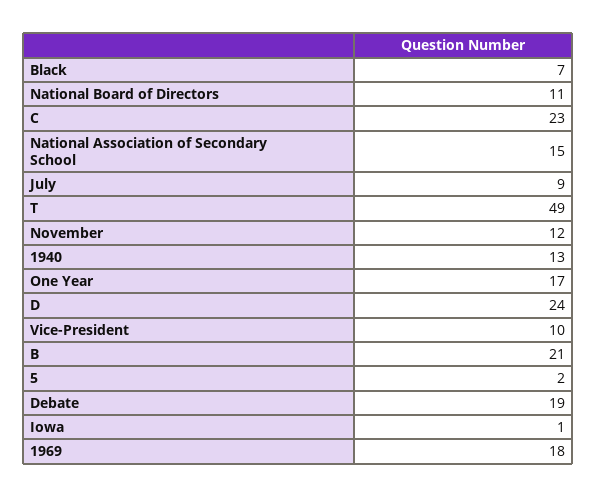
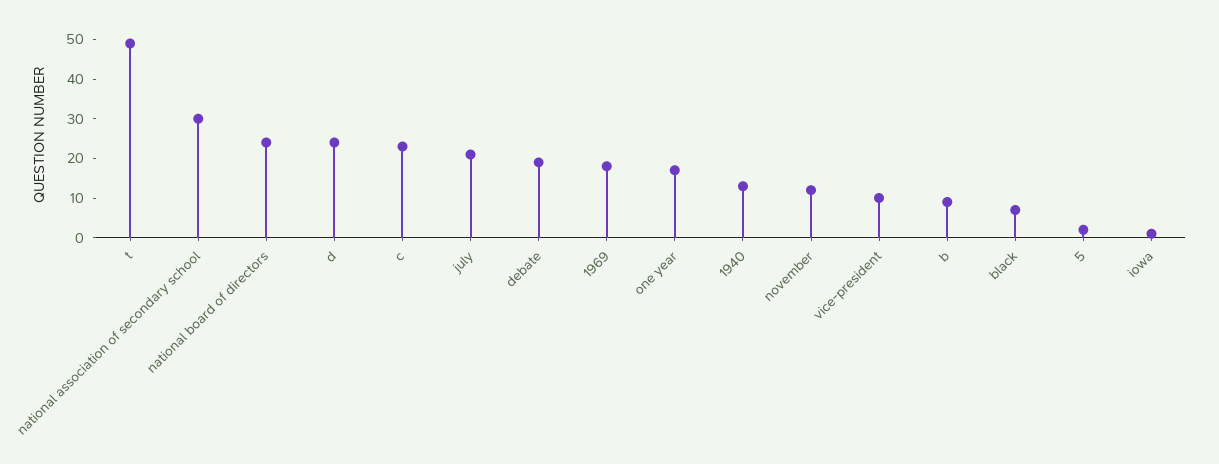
National Board of Directors: 11 -> 25
National Association of Secondary School: 15 -> 30
July: 9 -> 20
B: 21 -> 10

